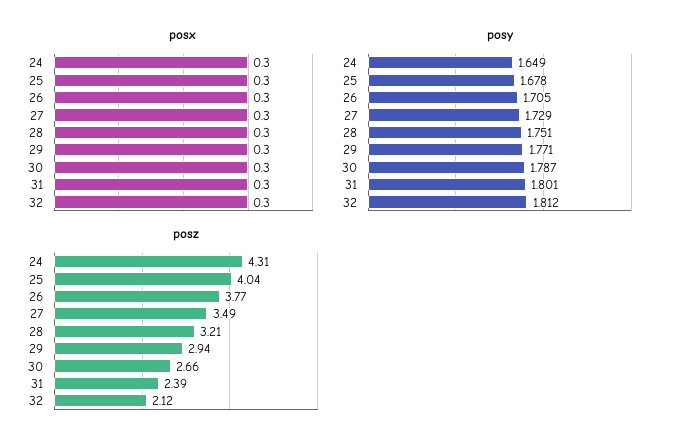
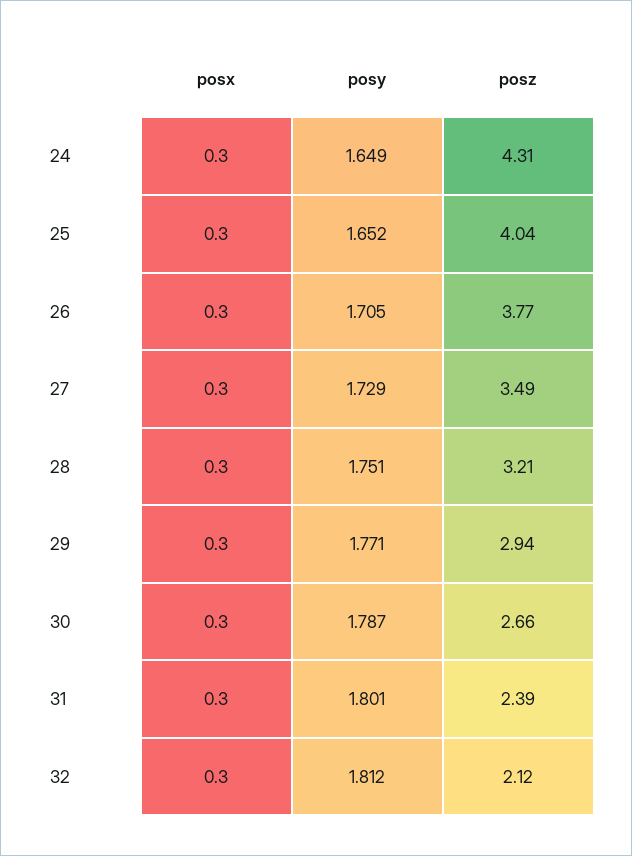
posy, 25: 1.678 -> 1.652

